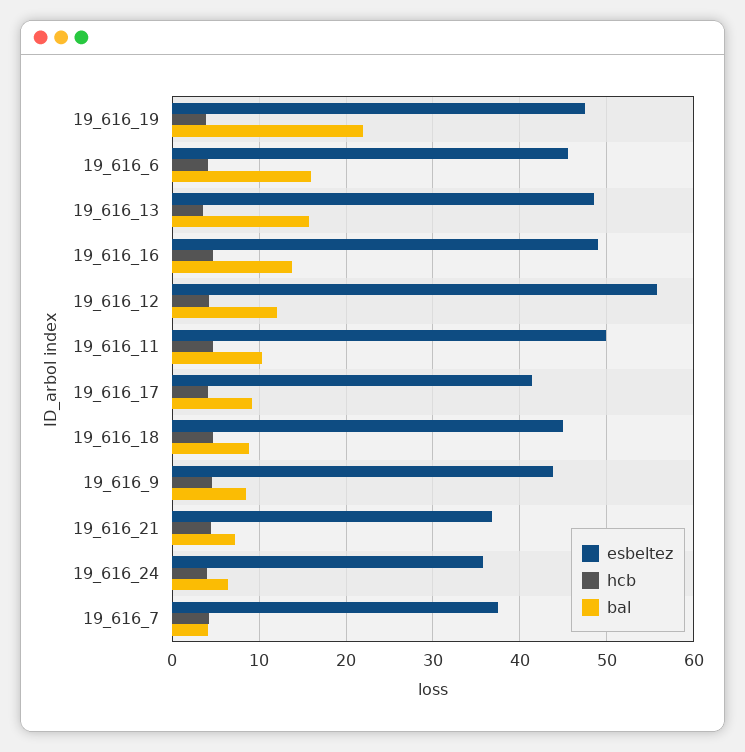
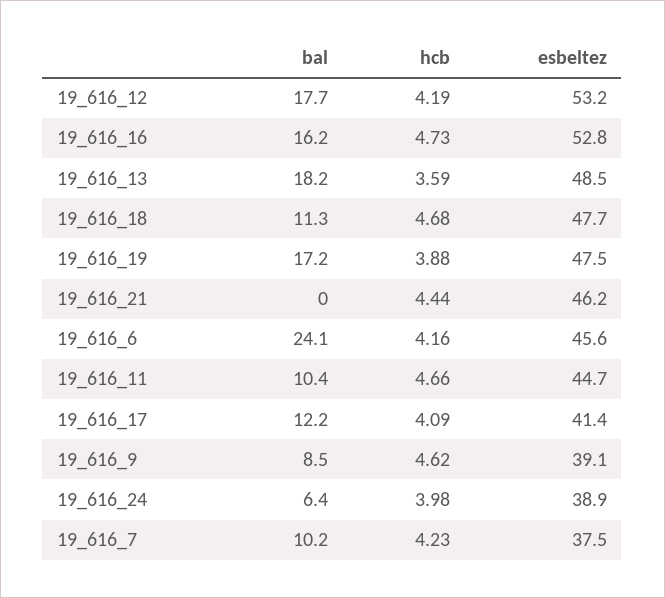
bal, 19_616_19: 22 -> 17.2
bal, 19_616_6: 16 -> 24.1
bal, 19_616_13: 16 -> 18.2
esbeltez, 19_616_16: 49 -> 52.8
bal, 19_616_16: 14 -> 16.2
esbeltez, 19_616_12: 56 -> 53.2
bal, 19_616_12: 12 -> 17.7
esbeltez, 19_616_11: 50 -> 44.7
bal, 19_616_17: 9 -> 12.2
esbeltez, 19_616_18: 45 -> 47.7
bal, 19_616_18: 9 -> 11.3
esbeltez, 19_616_9: 44 -> 39.1
esbeltez, 19_616_21: 37 -> 46.2
bal, 19_616_21: 7 -> 0
esbeltez, 19_616_24: 36 -> 38.9
bal, 19_616_7: 4 -> 10.2

